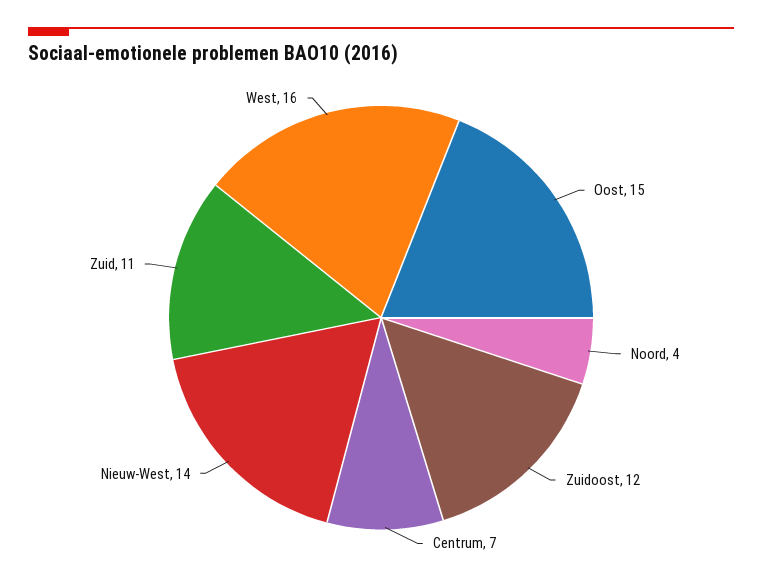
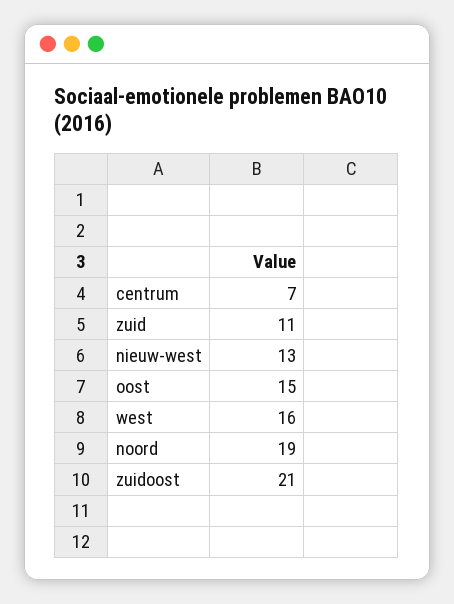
Noord: 4 -> 19
Zuidoost: 12 -> 21
Nieuw-West: 14 -> 13

